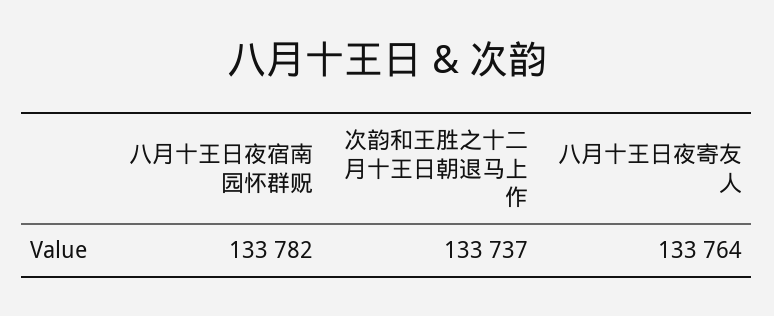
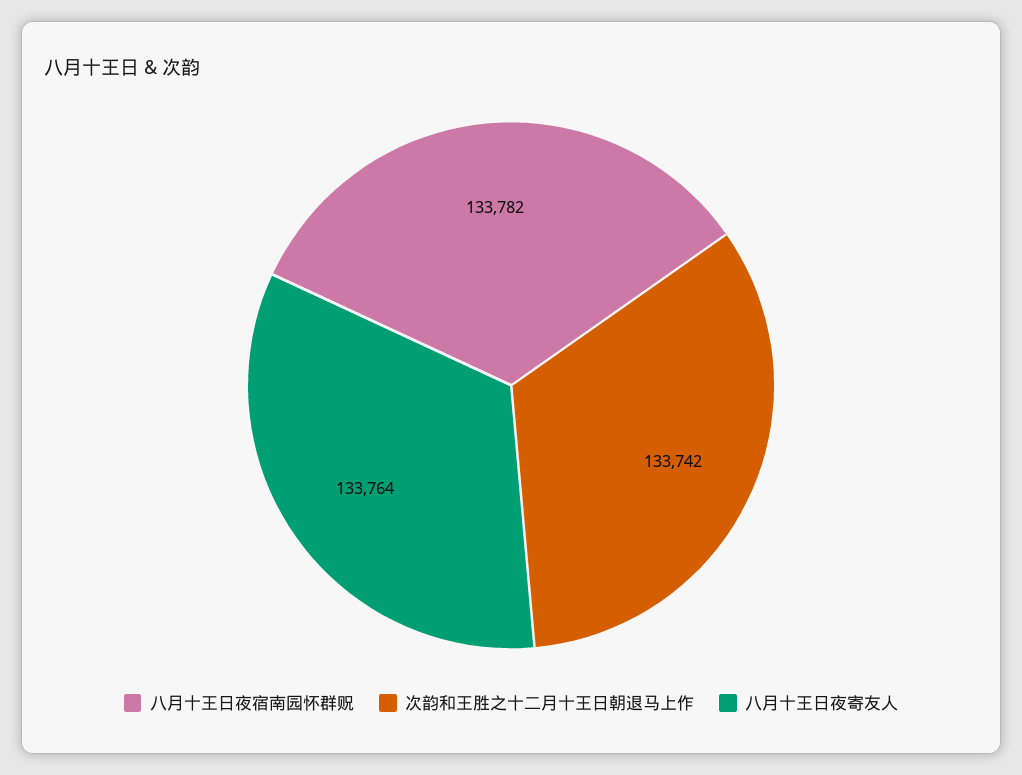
次韵和王胜之十二月十王日朝退马上作: 133737 -> 133742

